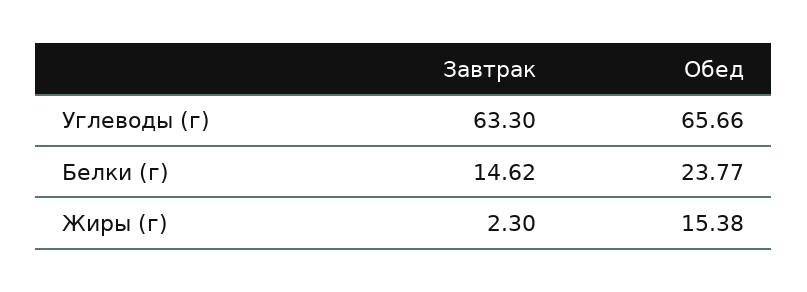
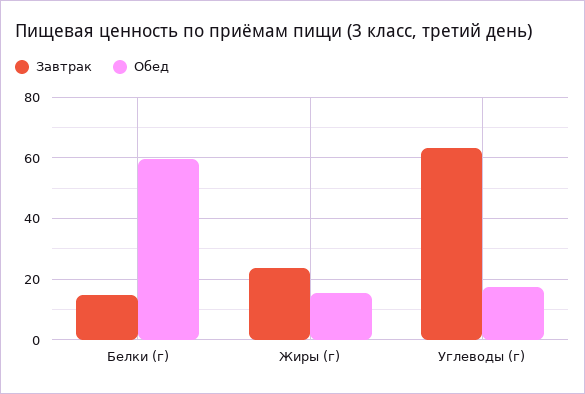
Обед, Углеводы (г): 65.66 -> 18
Обед, Белки (г): 23.77 -> 60
Завтрак, Жиры (г): 2.3 -> 24

